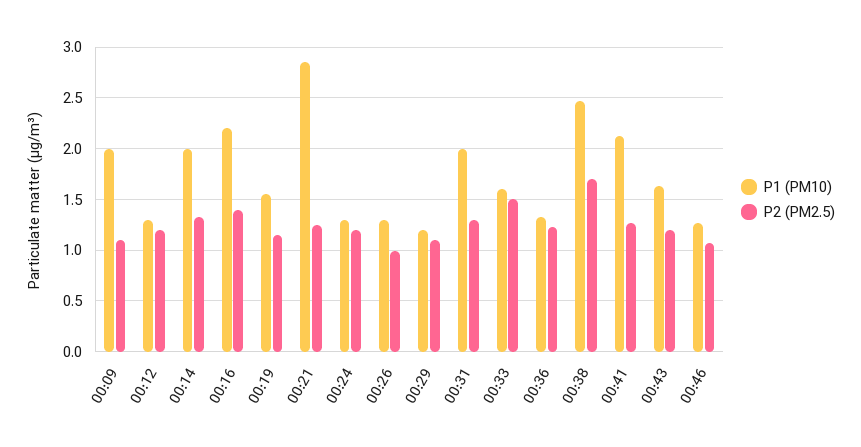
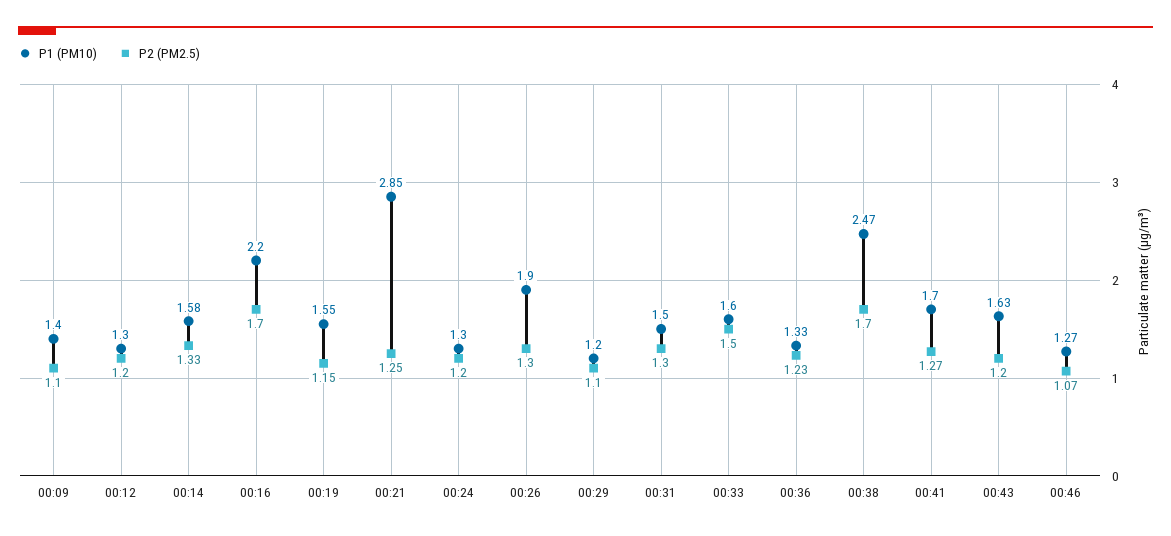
P1 (PM10), 00:09: 2 -> 1.4
P1 (PM10), 00:14: 2 -> 1.58
P2 (PM2.5), 00:16: 1.4 -> 1.7
P1 (PM10), 00:26: 1.3 -> 1.9
P2 (PM2.5), 00:26: 1 -> 1.3
P1 (PM10), 00:31: 2 -> 1.5
P1 (PM10), 00:41: 2.1 -> 1.7

